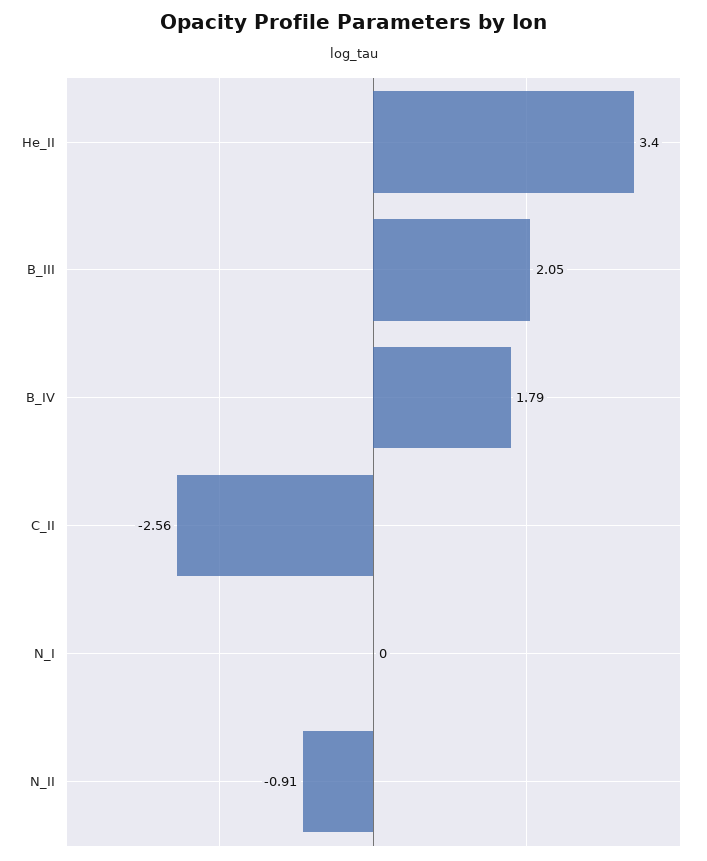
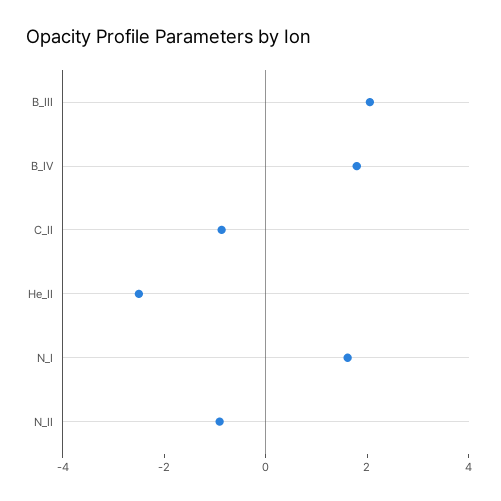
He_II: 3.4 -> -2.5
C_II: -2.56 -> -1
N_I: 0 -> 1.5

